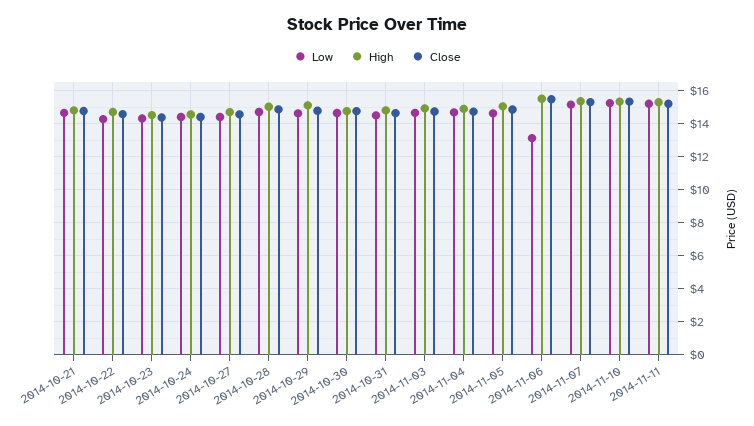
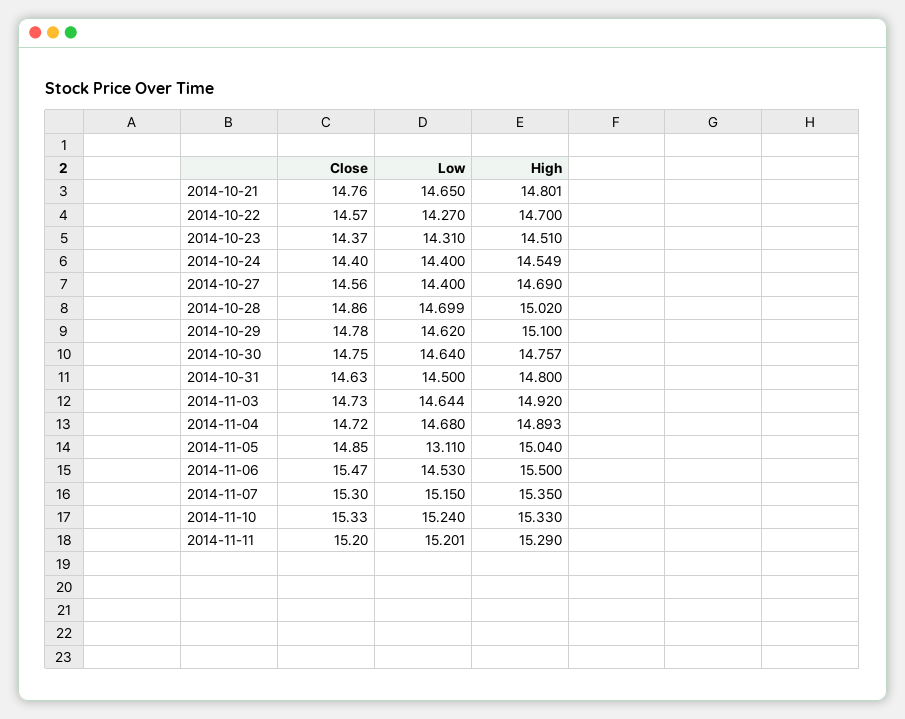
Low, 2014-11-05: 14.5 -> 13.11
Low, 2014-11-06: 13 -> 14.53

